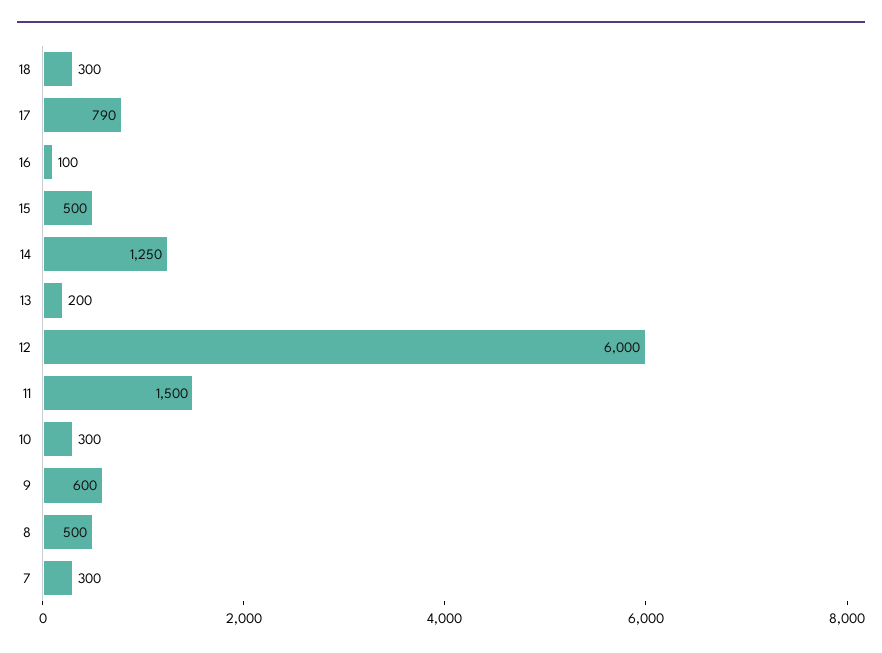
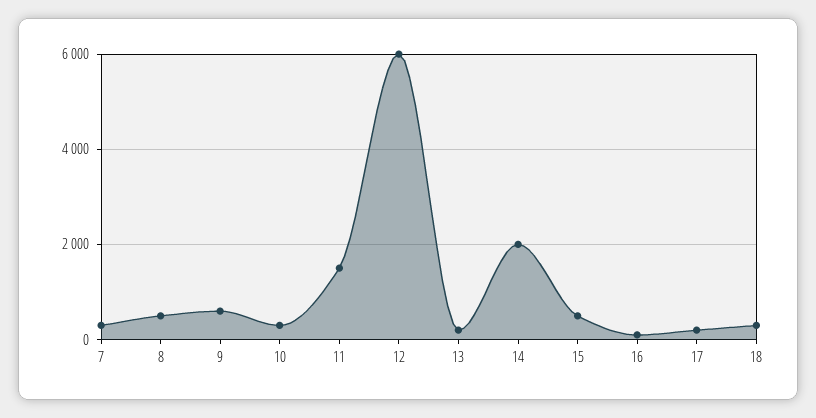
17: 790 -> 200
14: 1250 -> 2000

